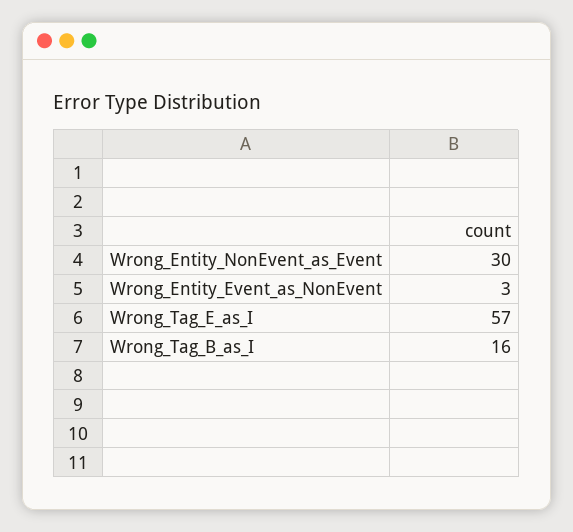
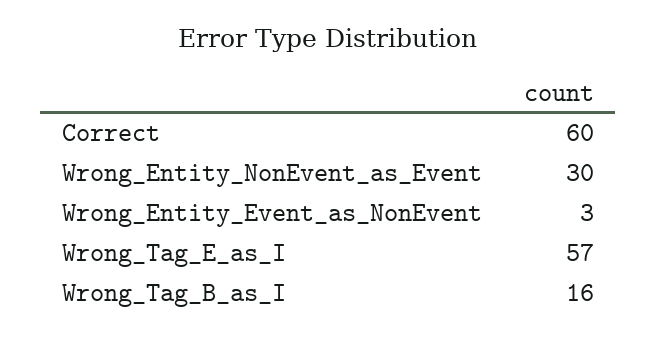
Correct: none -> 60

